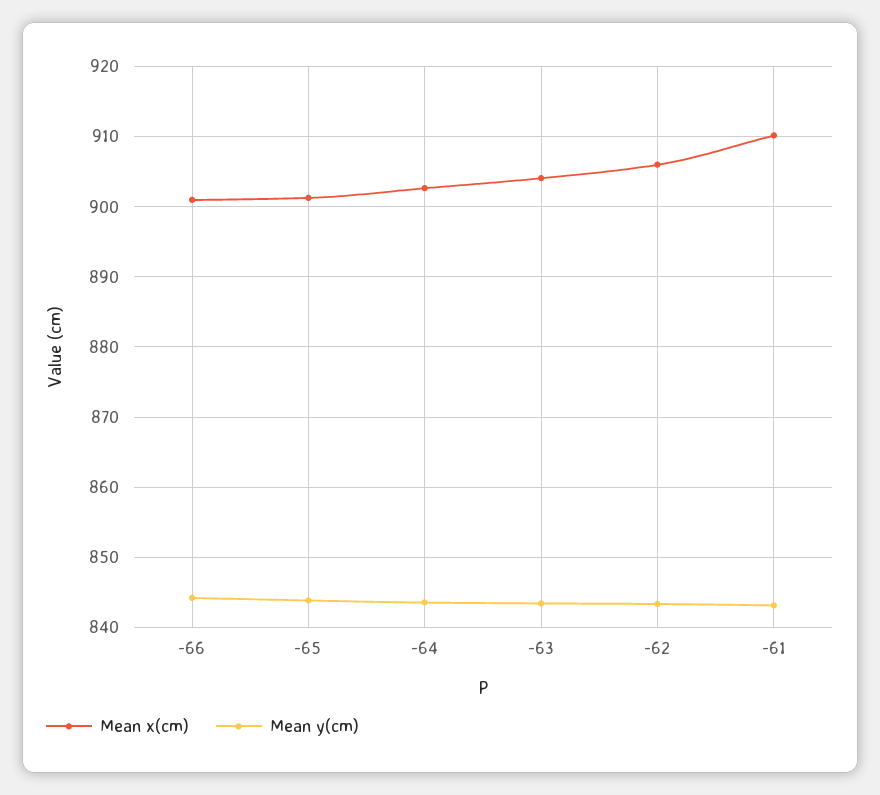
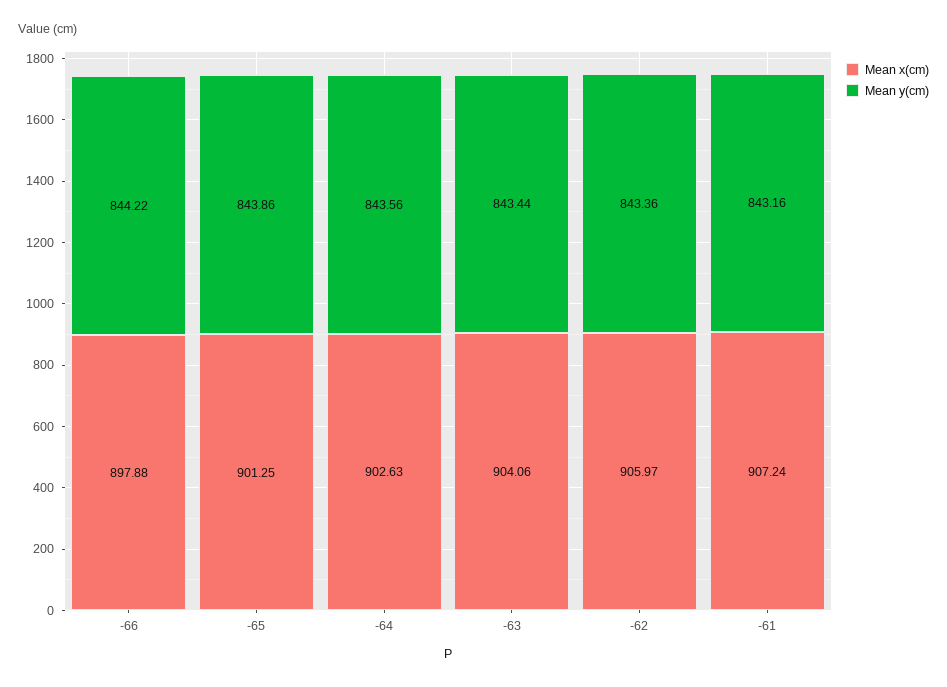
Mean x(cm), -66: 901 -> 897.88
Mean x(cm), -61: 910 -> 907.24

